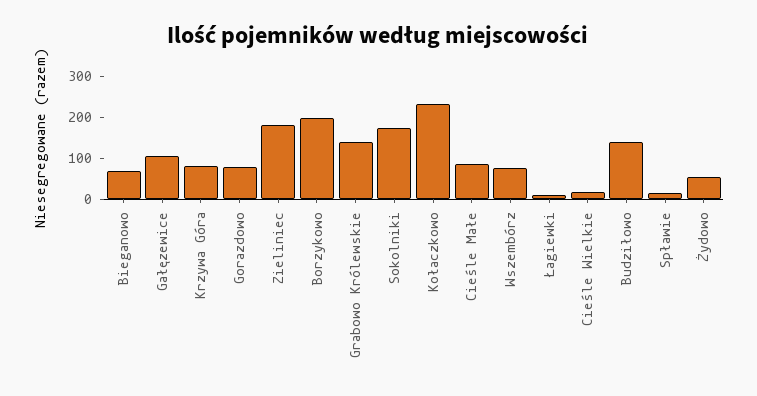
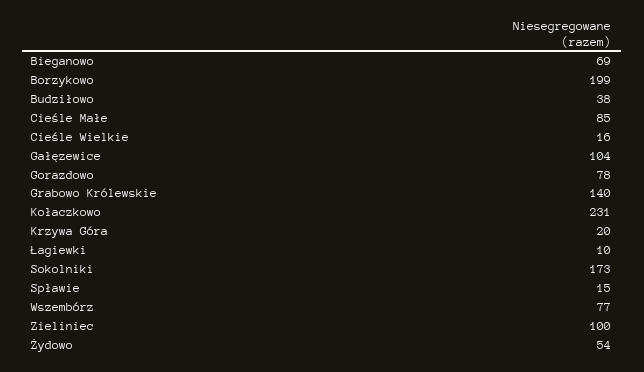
Krzywa Góra: 80 -> 20
Zieliniec: 180 -> 100
Budziłowo: 140 -> 38

